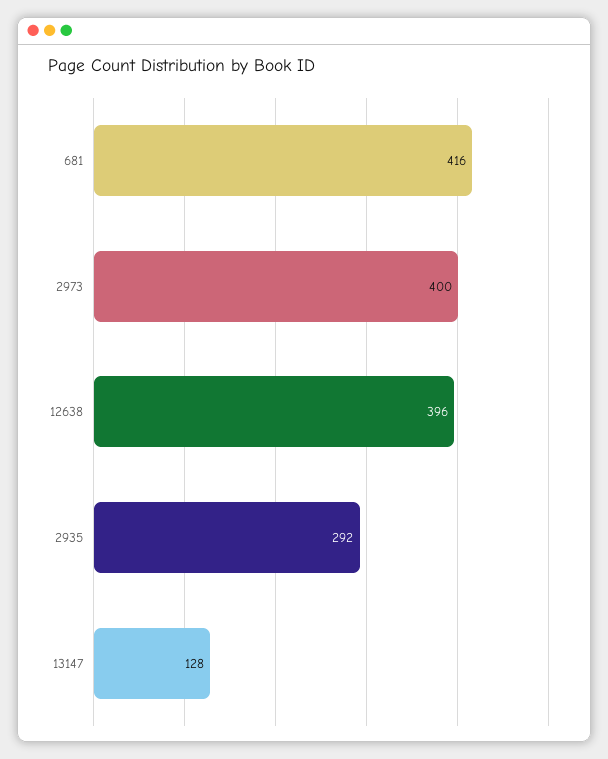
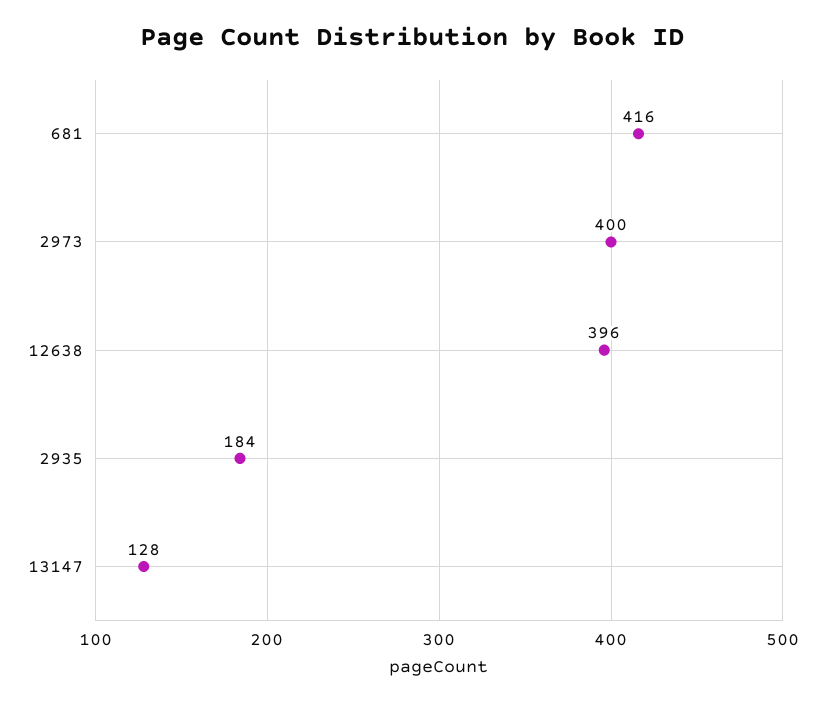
2935: 292 -> 184

